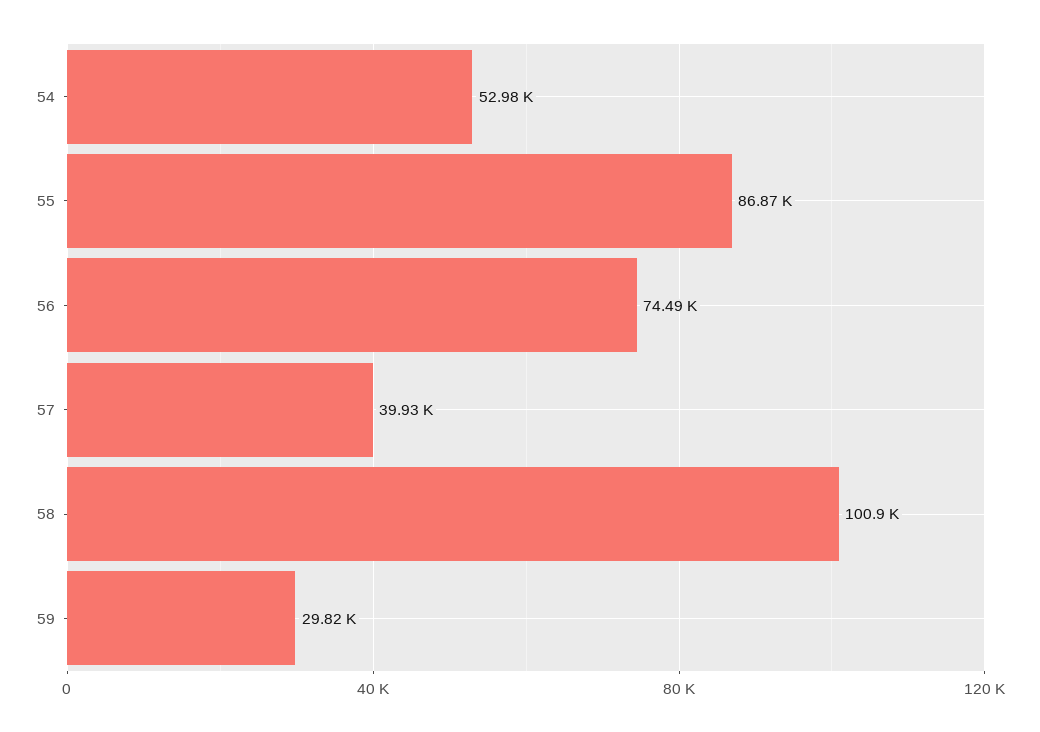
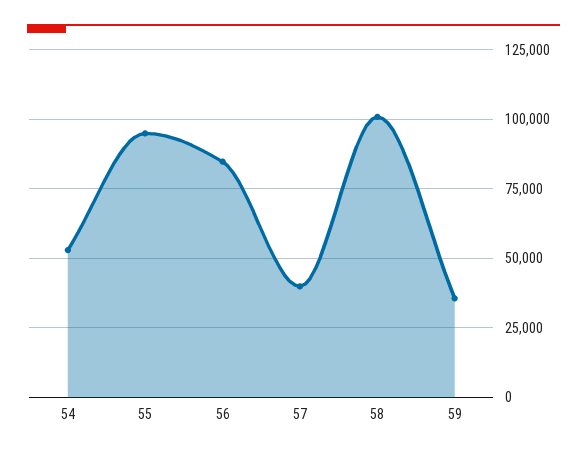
55: 86870 -> 95000
56: 74490 -> 85000
59: 29820 -> 35000

